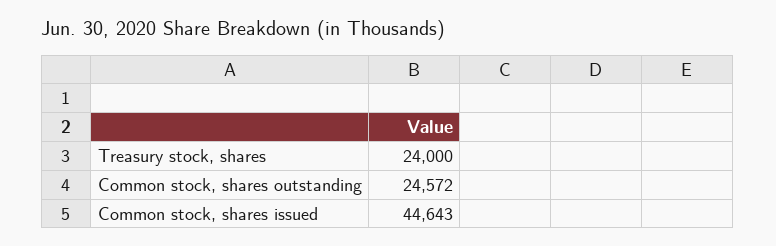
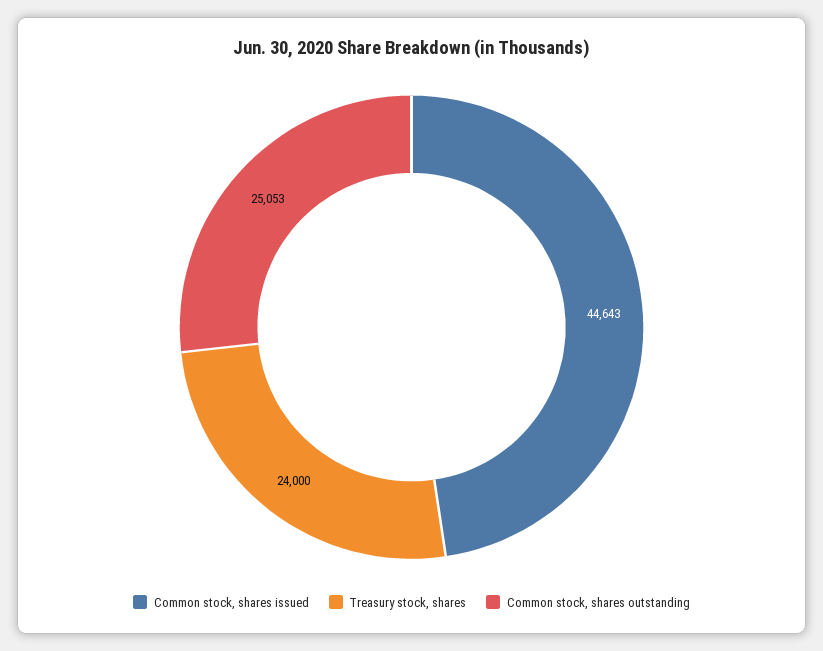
Common stock, shares outstanding: 24572 -> 25053

